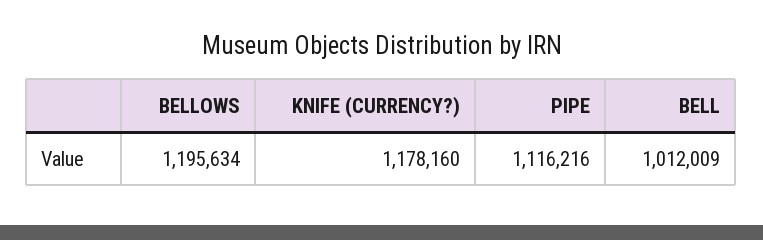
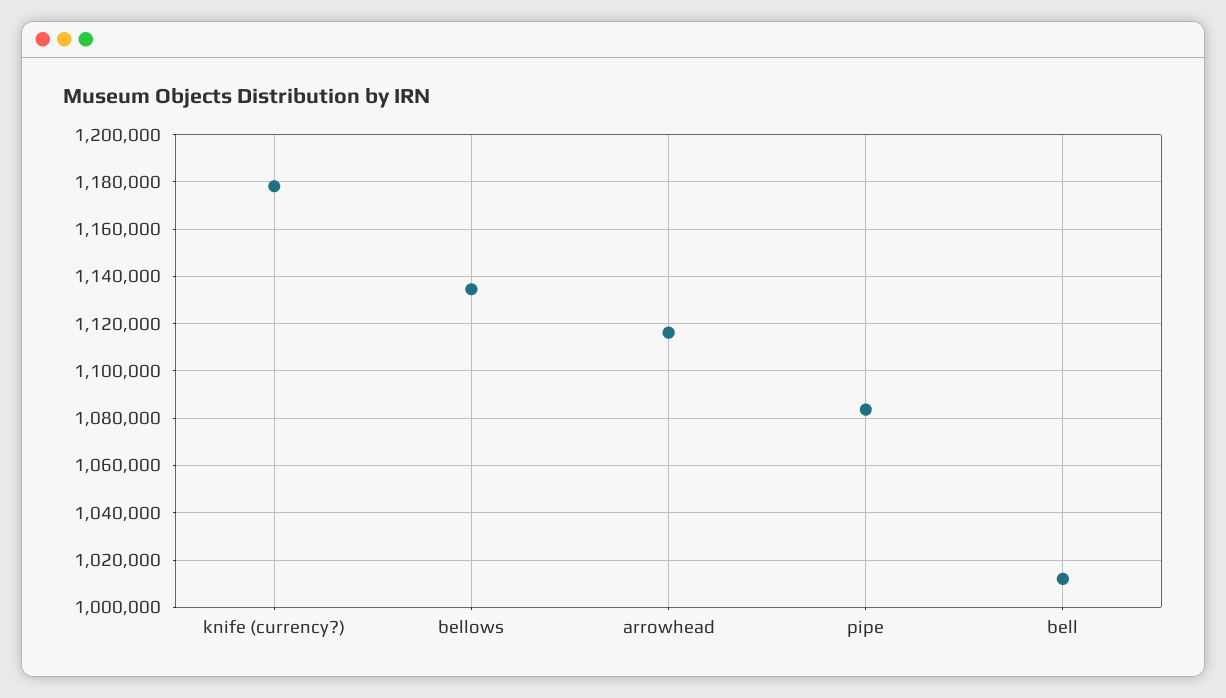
BELLOWS: 1195634 -> 1135000
PIPE: 1116216 -> 1085000
arrowhead: none -> 1115000

